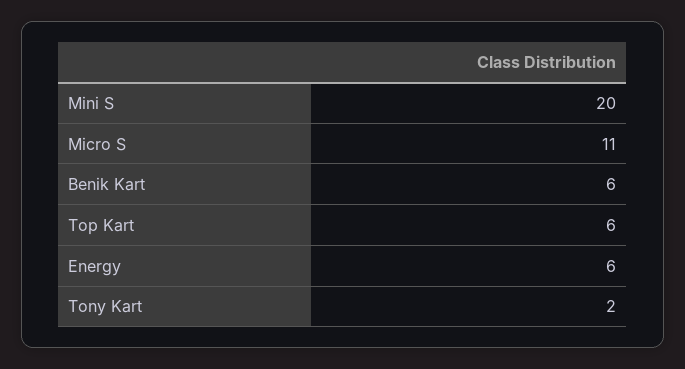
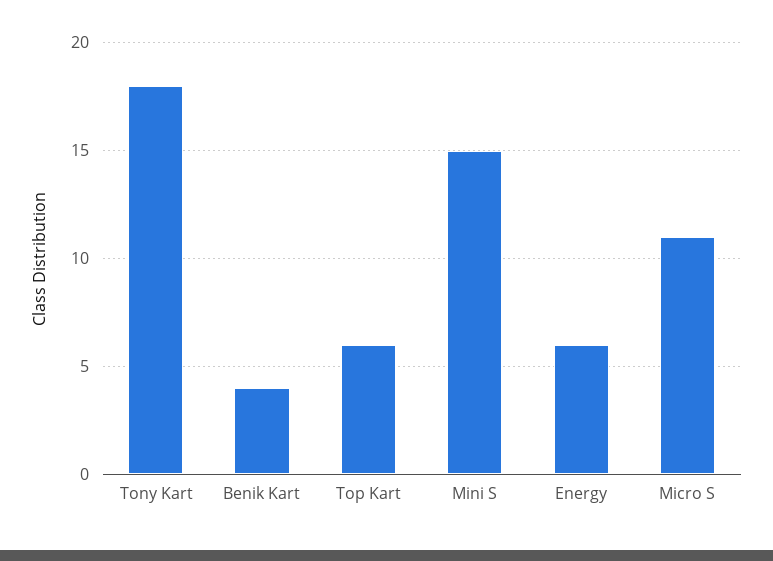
Mini S: 20 -> 15
Benik Kart: 6 -> 4
Tony Kart: 2 -> 18

